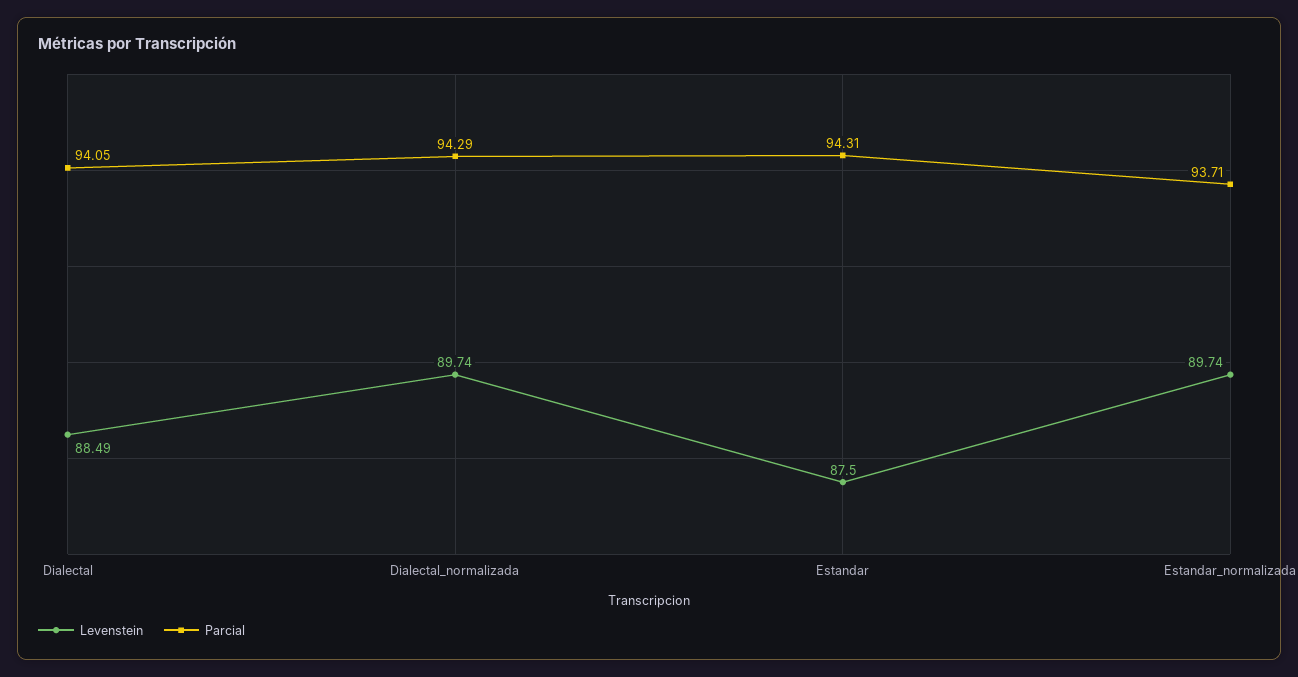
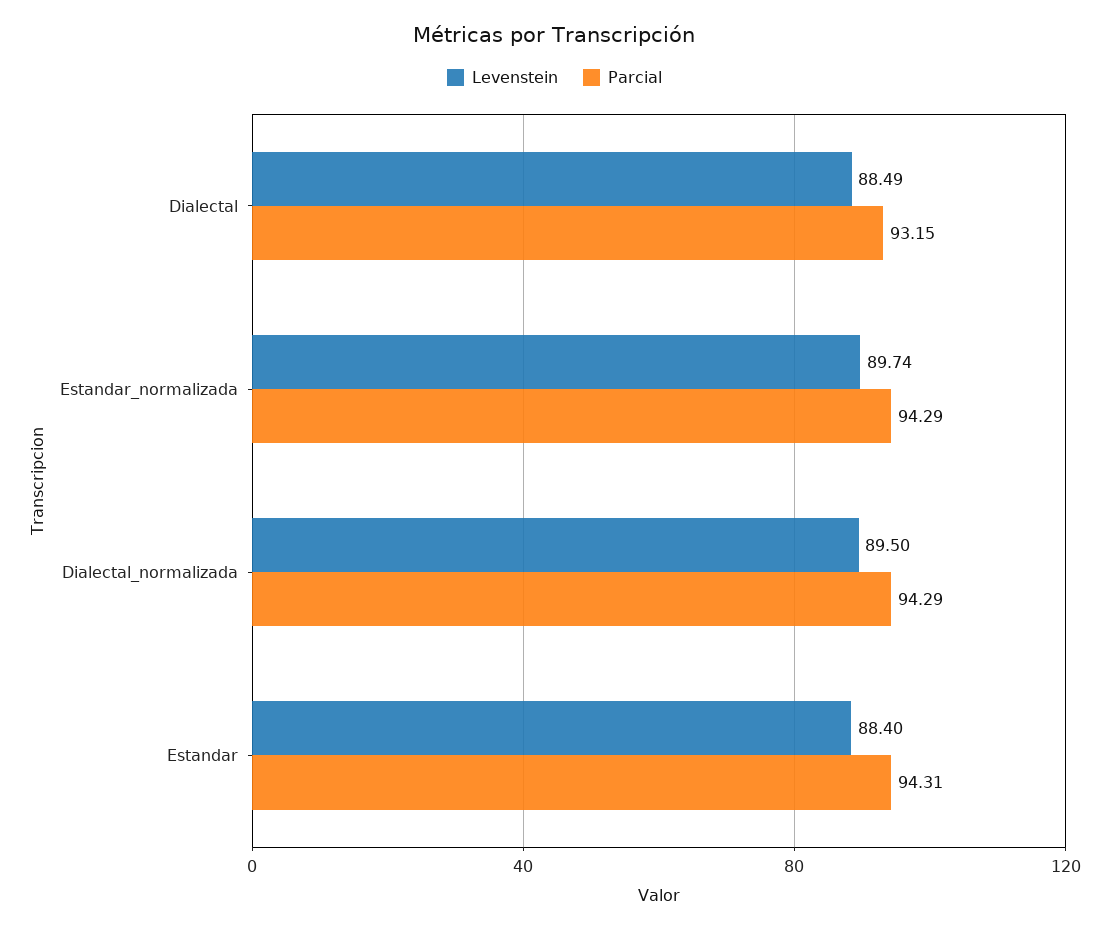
Parcial, Dialectal: 94.05 -> 93.15
Levenstein, Dialectal_normalizada: 89.74 -> 89.5
Levenstein, Estandar: 87.5 -> 88.4
Parcial, Estandar_normalizada: 93.71 -> 94.29

